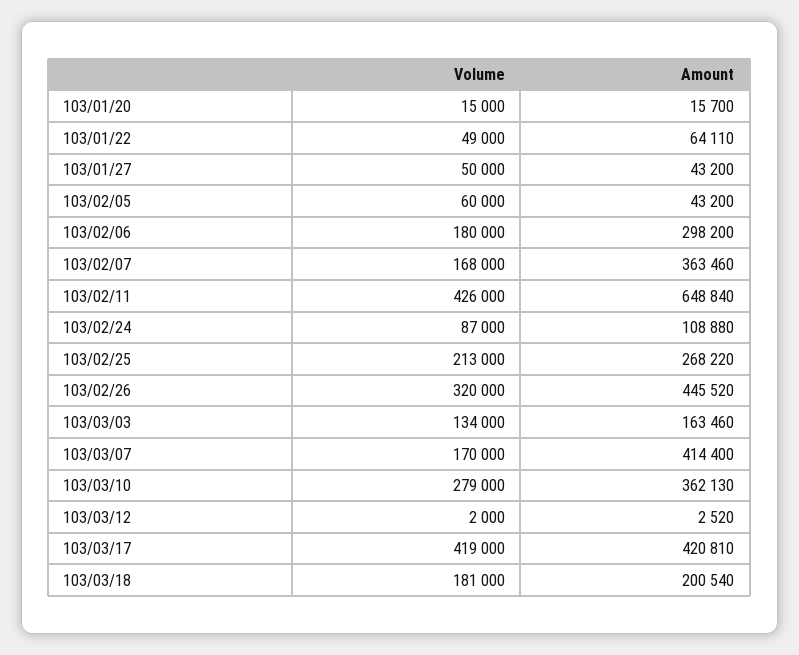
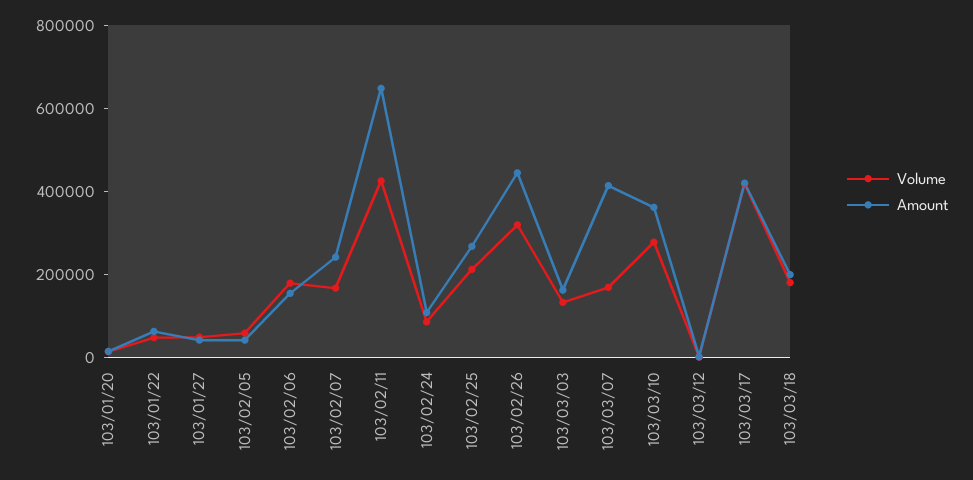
Amount, 103/02/06: 298200 -> 150000
Amount, 103/02/07: 363460 -> 250000

